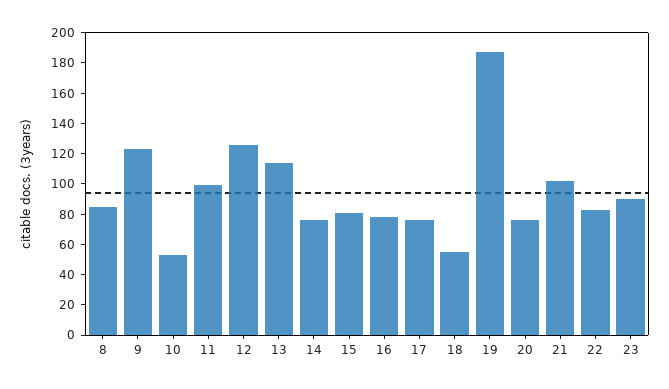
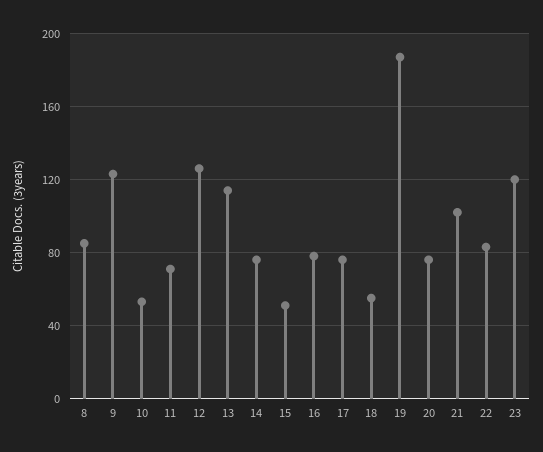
11: 100 -> 70
15: 80 -> 50
23: 90 -> 120

